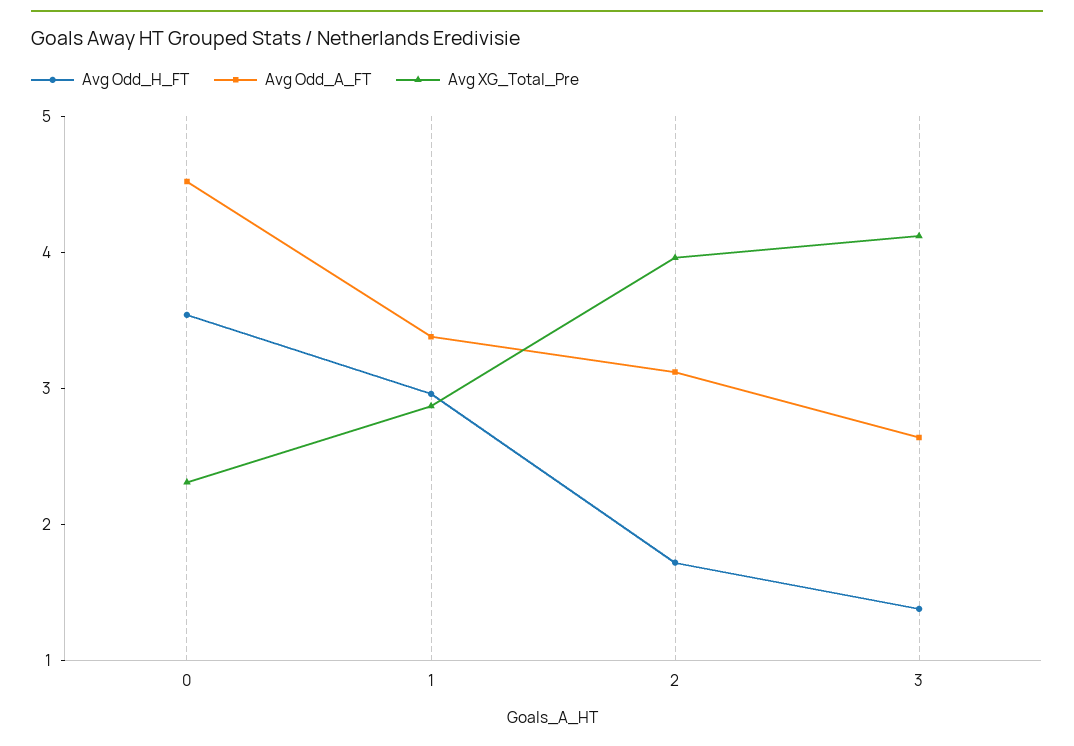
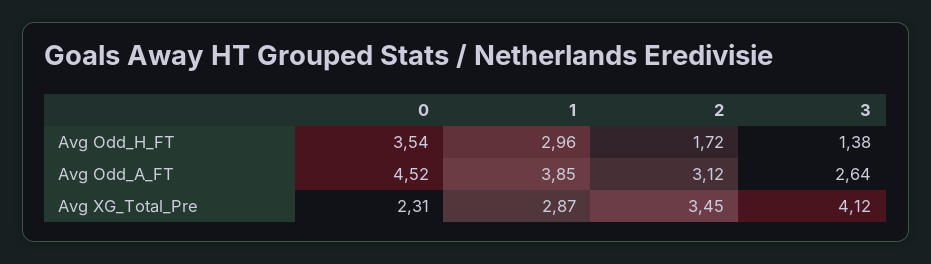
Avg Odd_A_FT, 1: 3.4 -> 3.85
Avg XG_Total_Pre, 2: 4 -> 3.45

